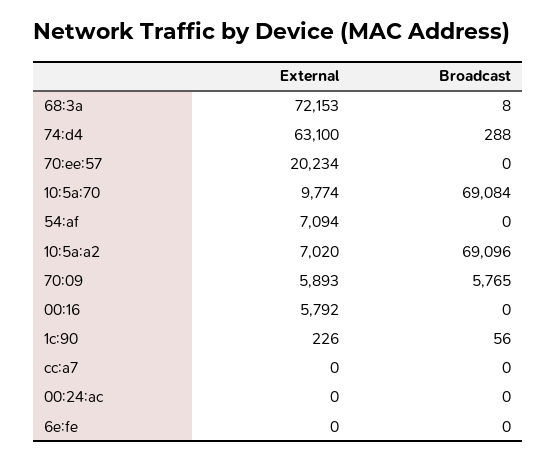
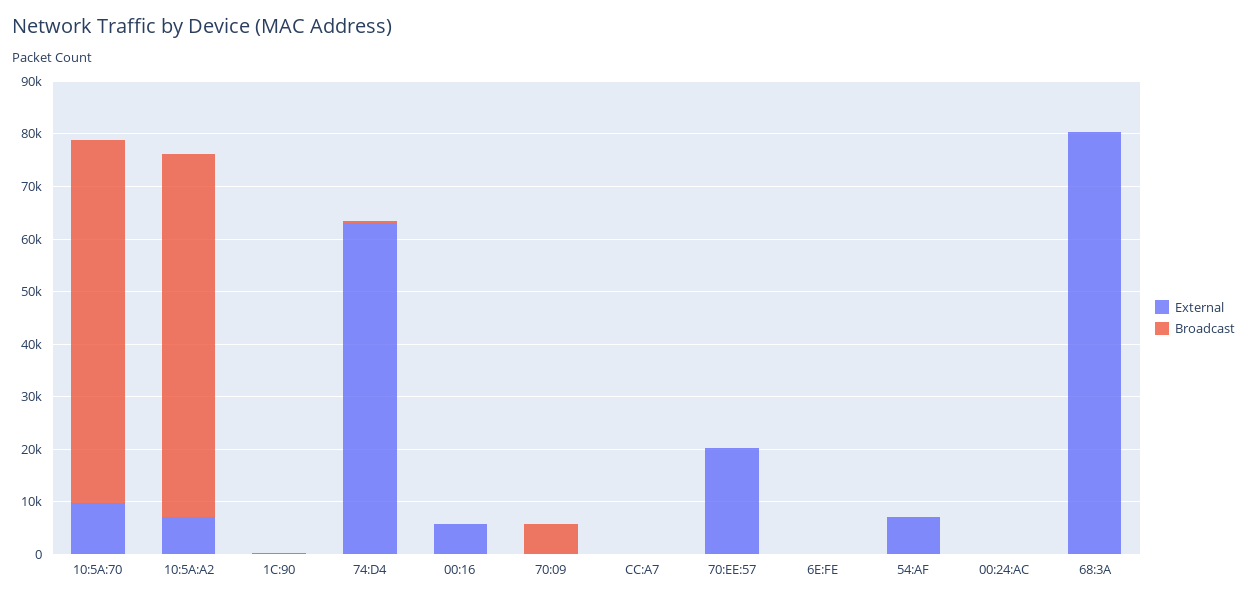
External, 68:3a: 72153 -> 80000
External, 70:09: 5893 -> 0

